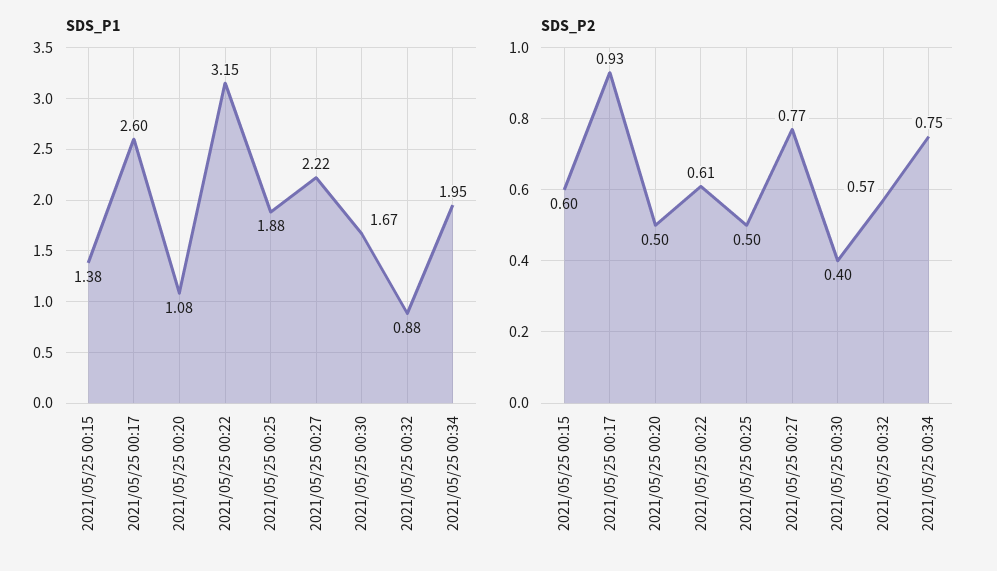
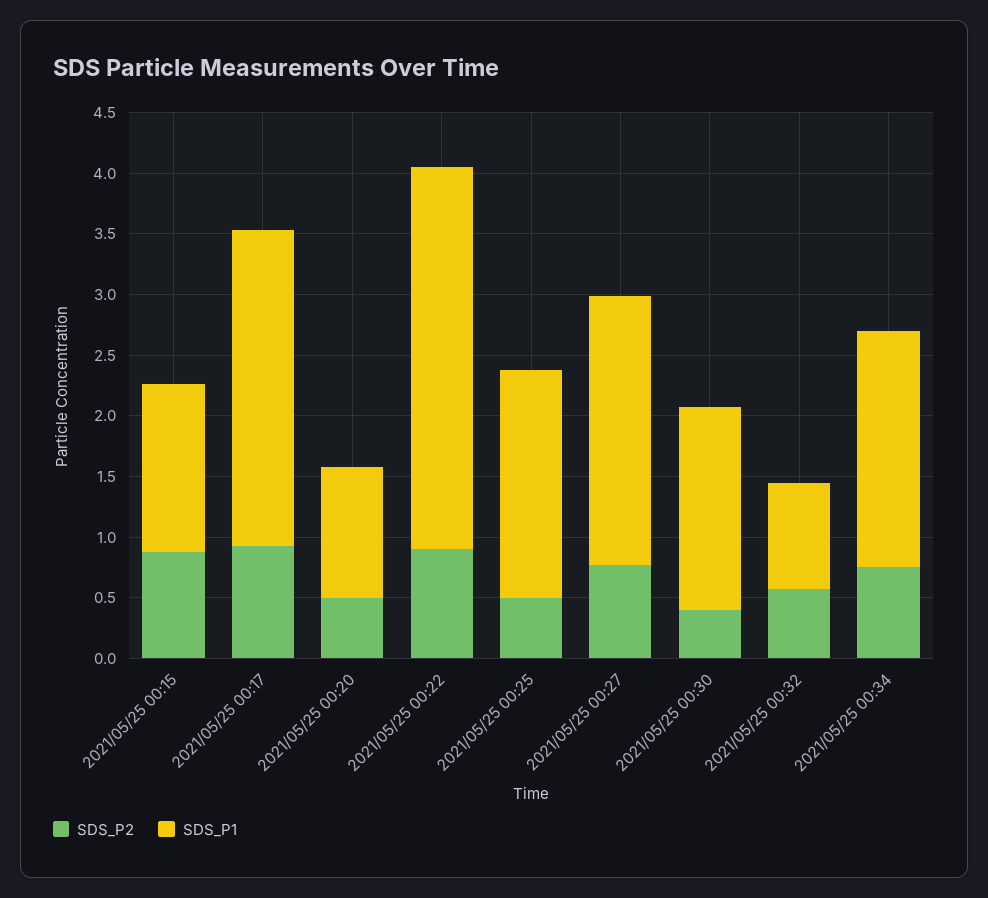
SDS_P2, 2021/05/25 00:15: 0.6 -> 0.9
SDS_P2, 2021/05/25 00:22: 0.61 -> 0.9

